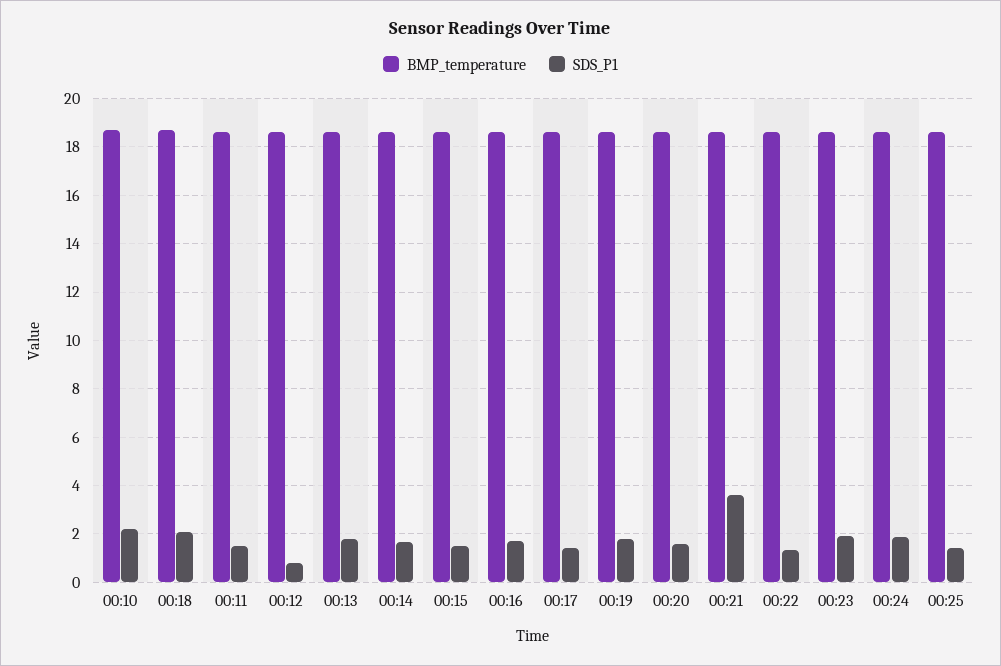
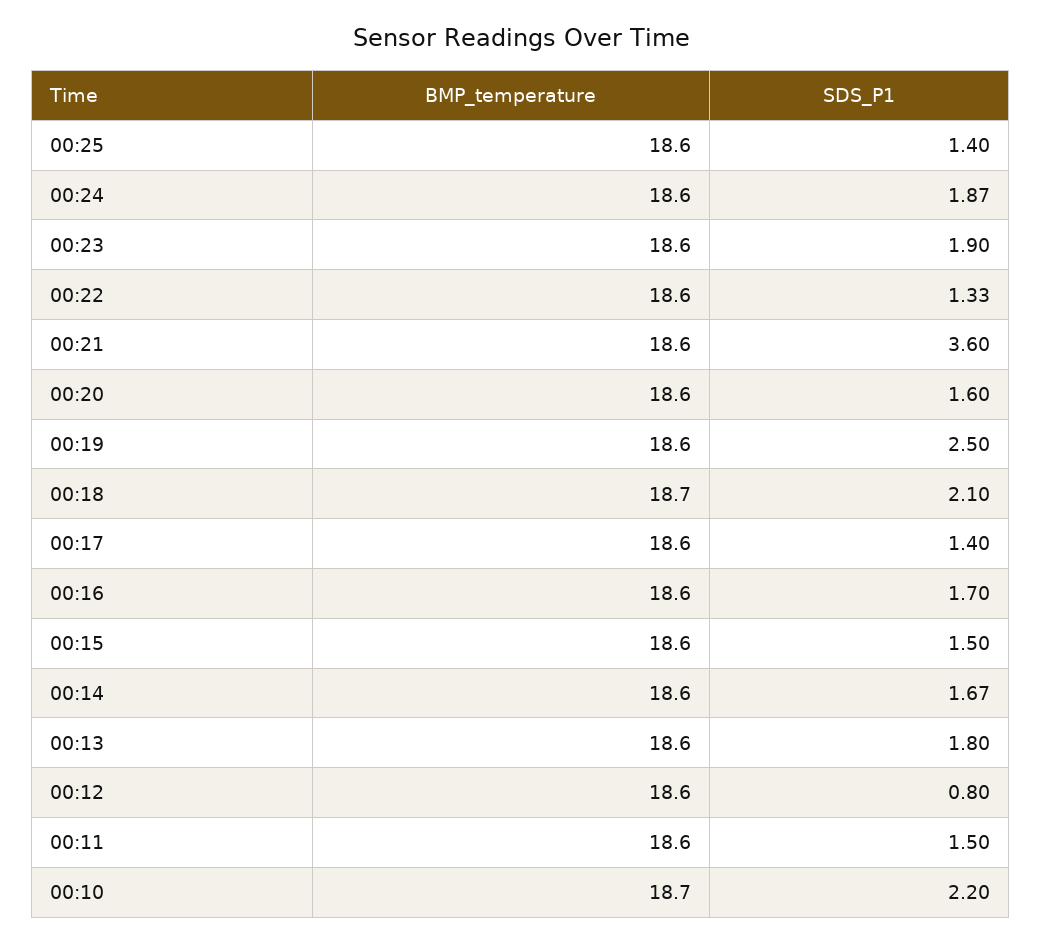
SDS_P1, 00:19: 1.75 -> 2.5

